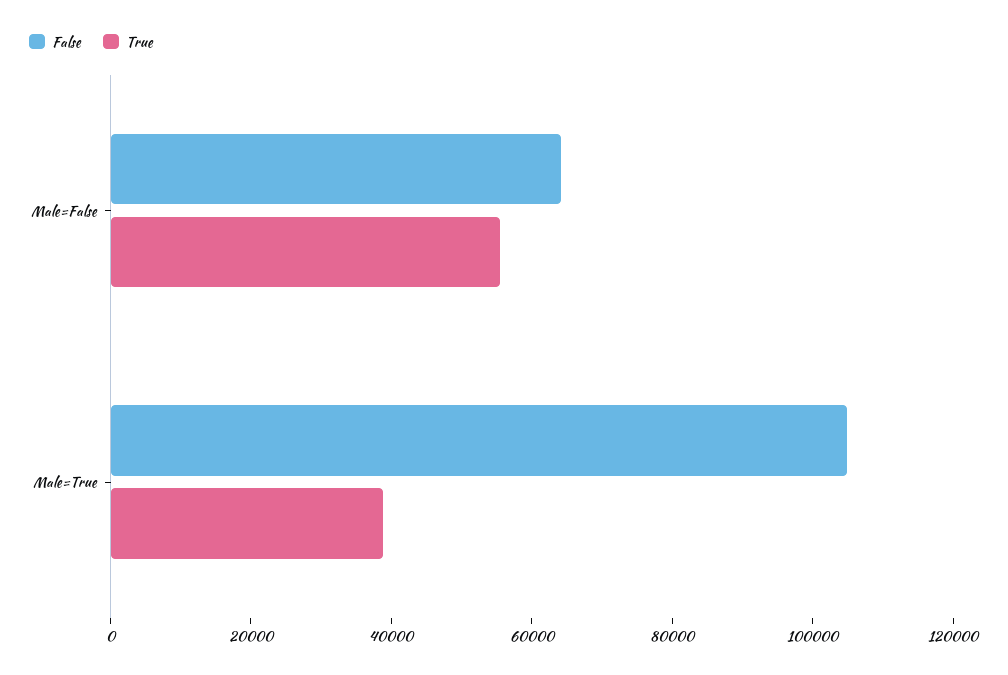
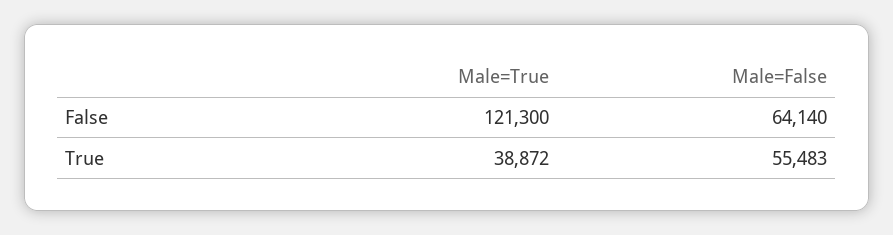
False, Male=True: 105000 -> 121300

